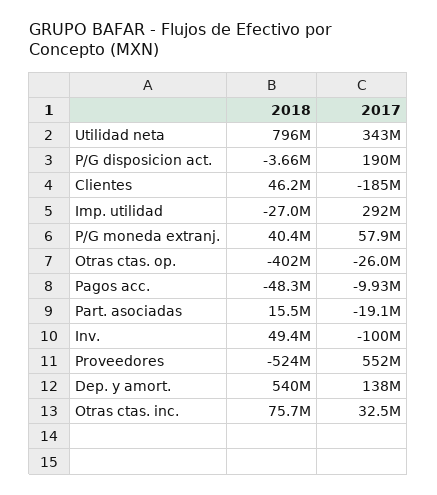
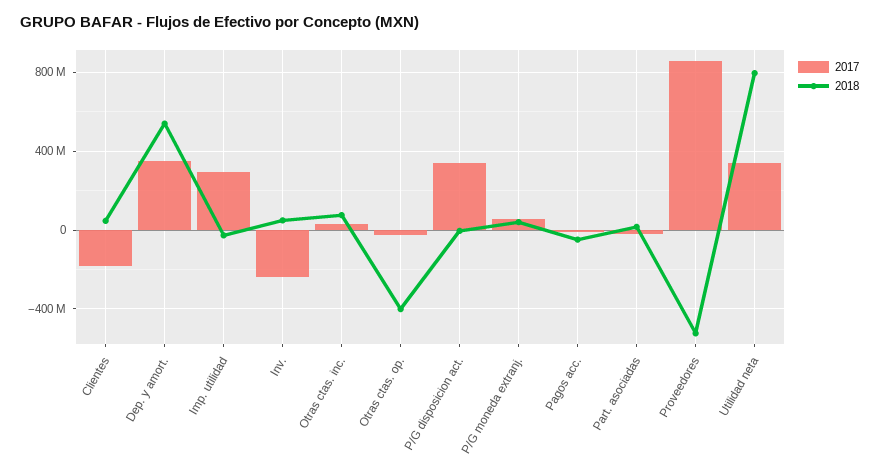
2017, P/G disposicion act.: 190000000 -> 350000000
2017, Inv.: -100000000 -> -250000000
2017, Proveedores: 552000000 -> 850000000
2017, Dep. y amort.: 138000000 -> 350000000

